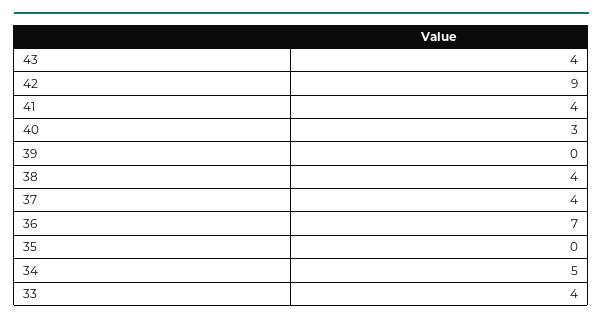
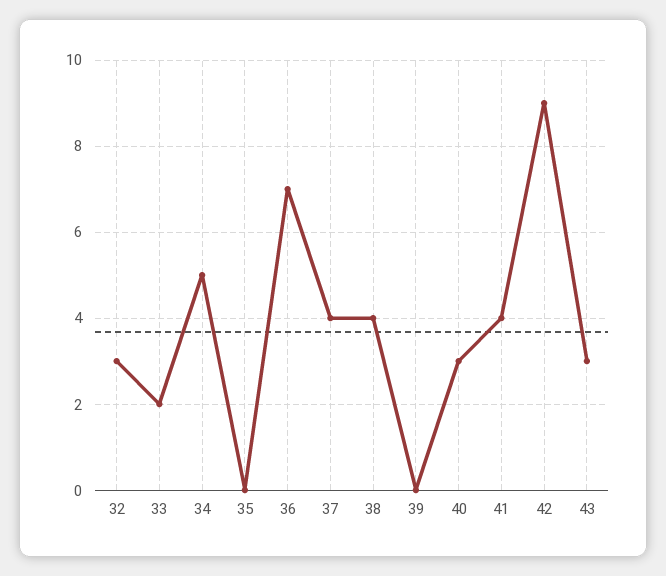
43: 4 -> 3
33: 4 -> 2
32: none -> 3

